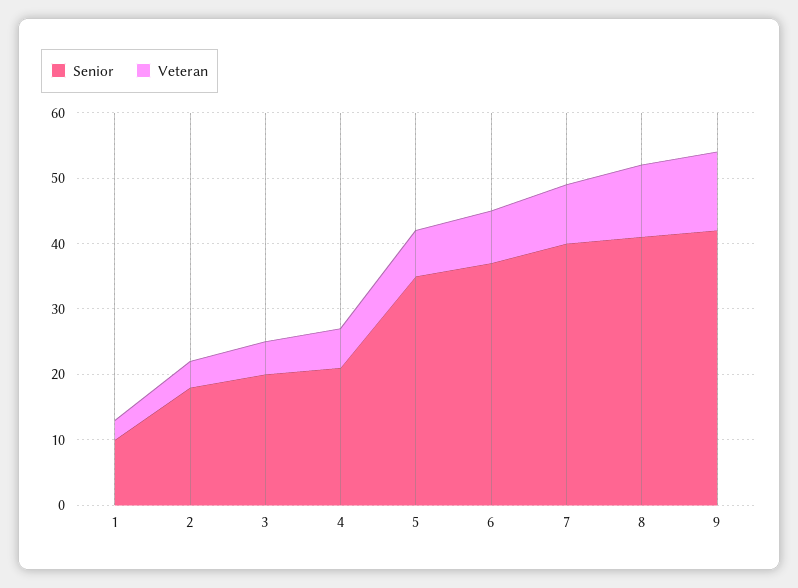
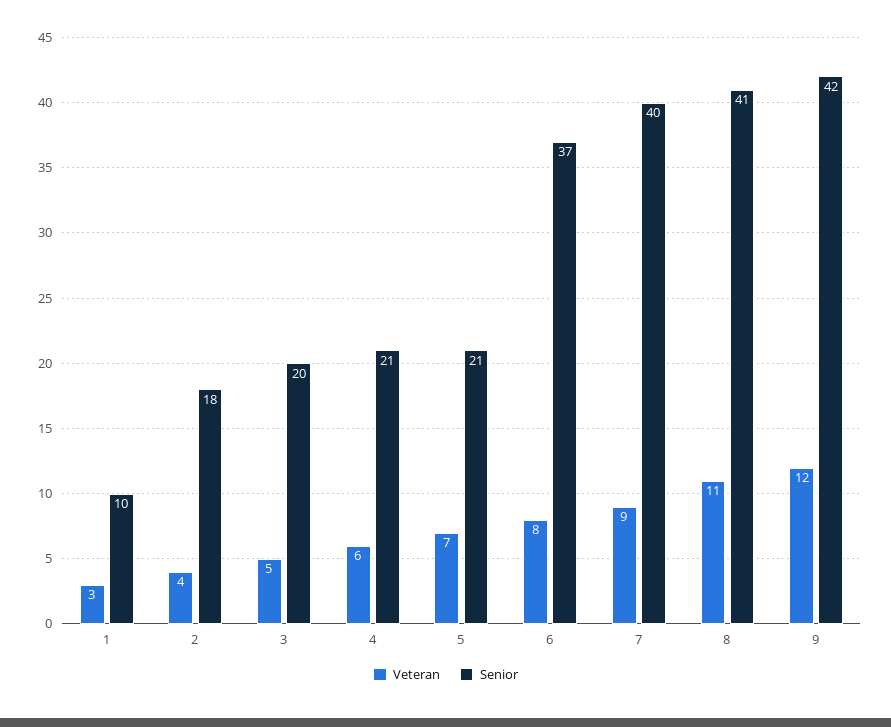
Senior, 5: 35 -> 21

